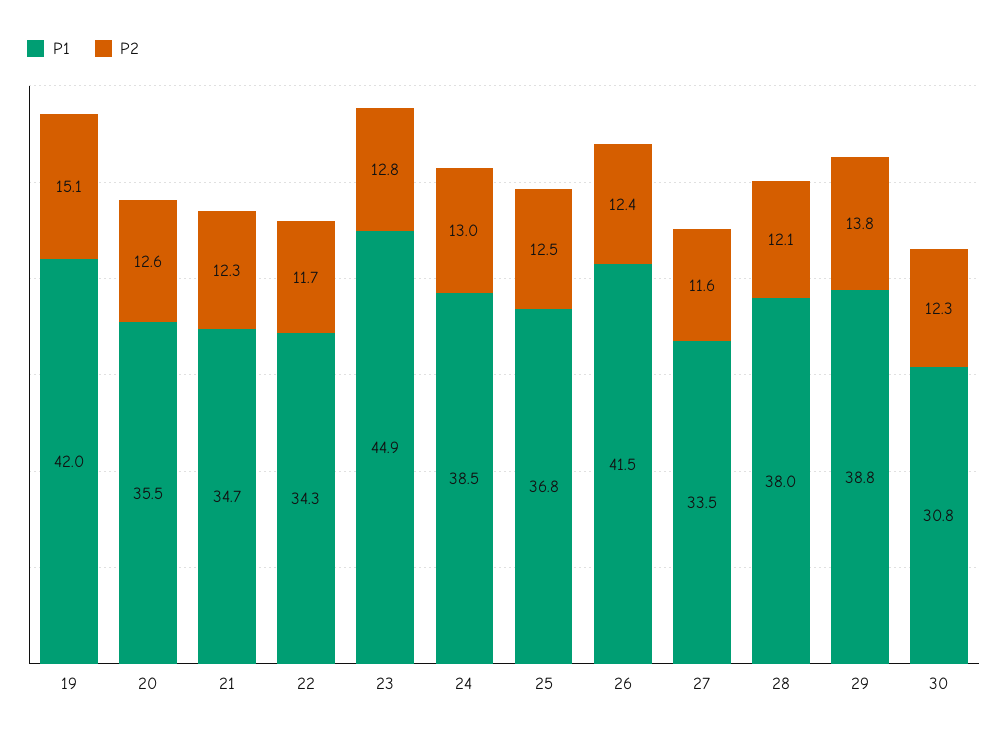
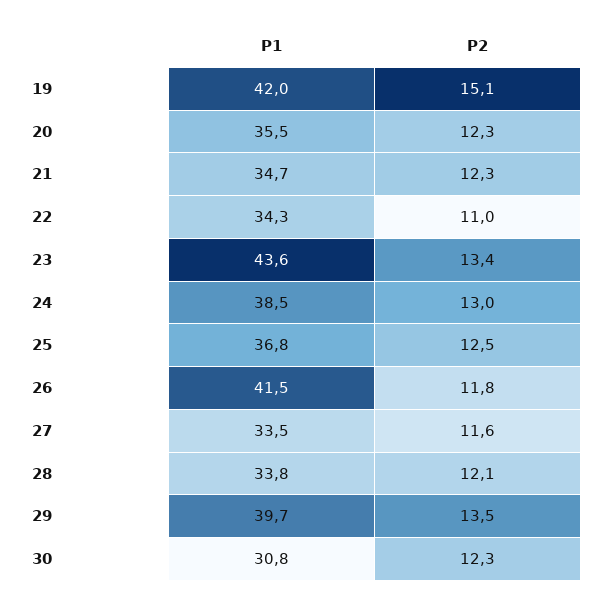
P2, 20: 12.6 -> 12.3
P2, 22: 11.7 -> 11
P1, 23: 44.9 -> 43.6
P2, 23: 12.8 -> 13.4
P2, 26: 12.4 -> 11.8
P1, 28: 38 -> 33.8
P1, 29: 38.8 -> 39.7
P2, 29: 13.8 -> 13.5

